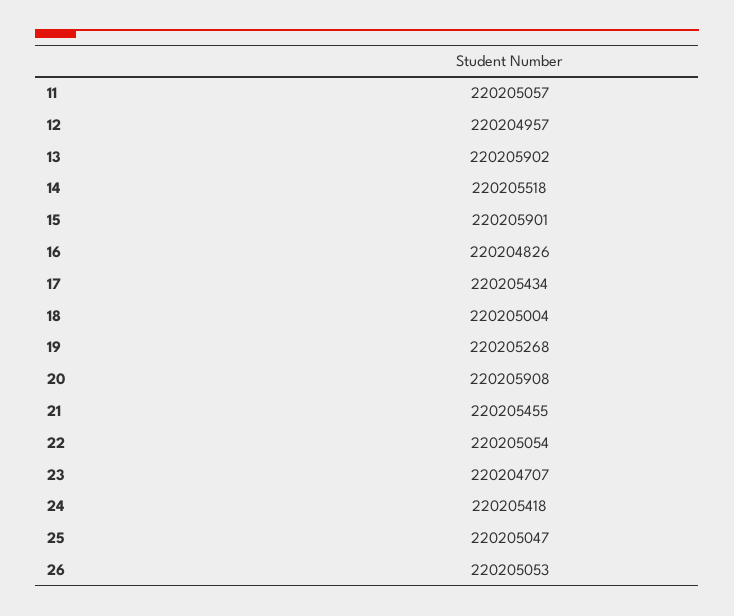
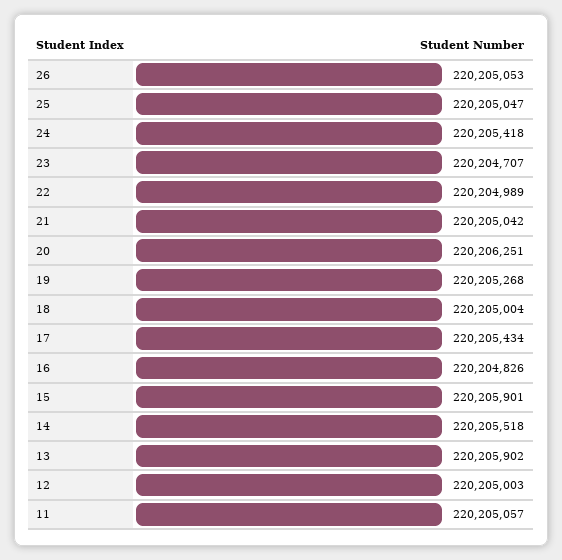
12: 220204957 -> 220205003
20: 220205908 -> 220206251
21: 220205455 -> 220205042
22: 220205054 -> 220204989

